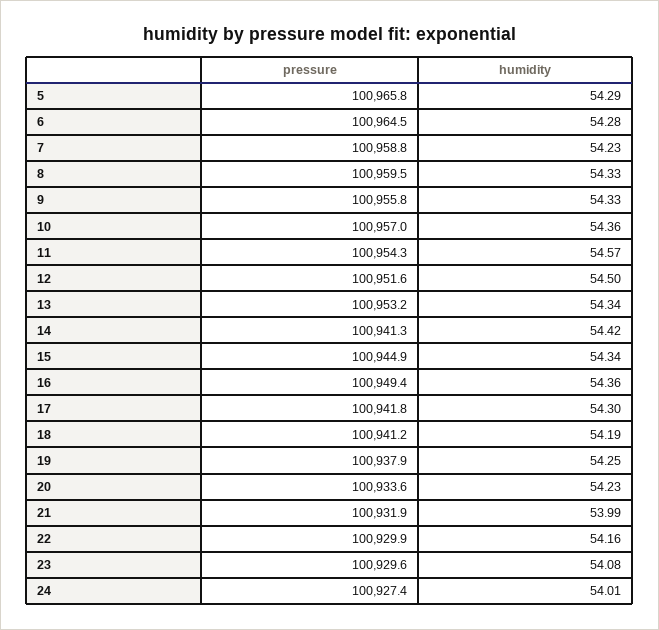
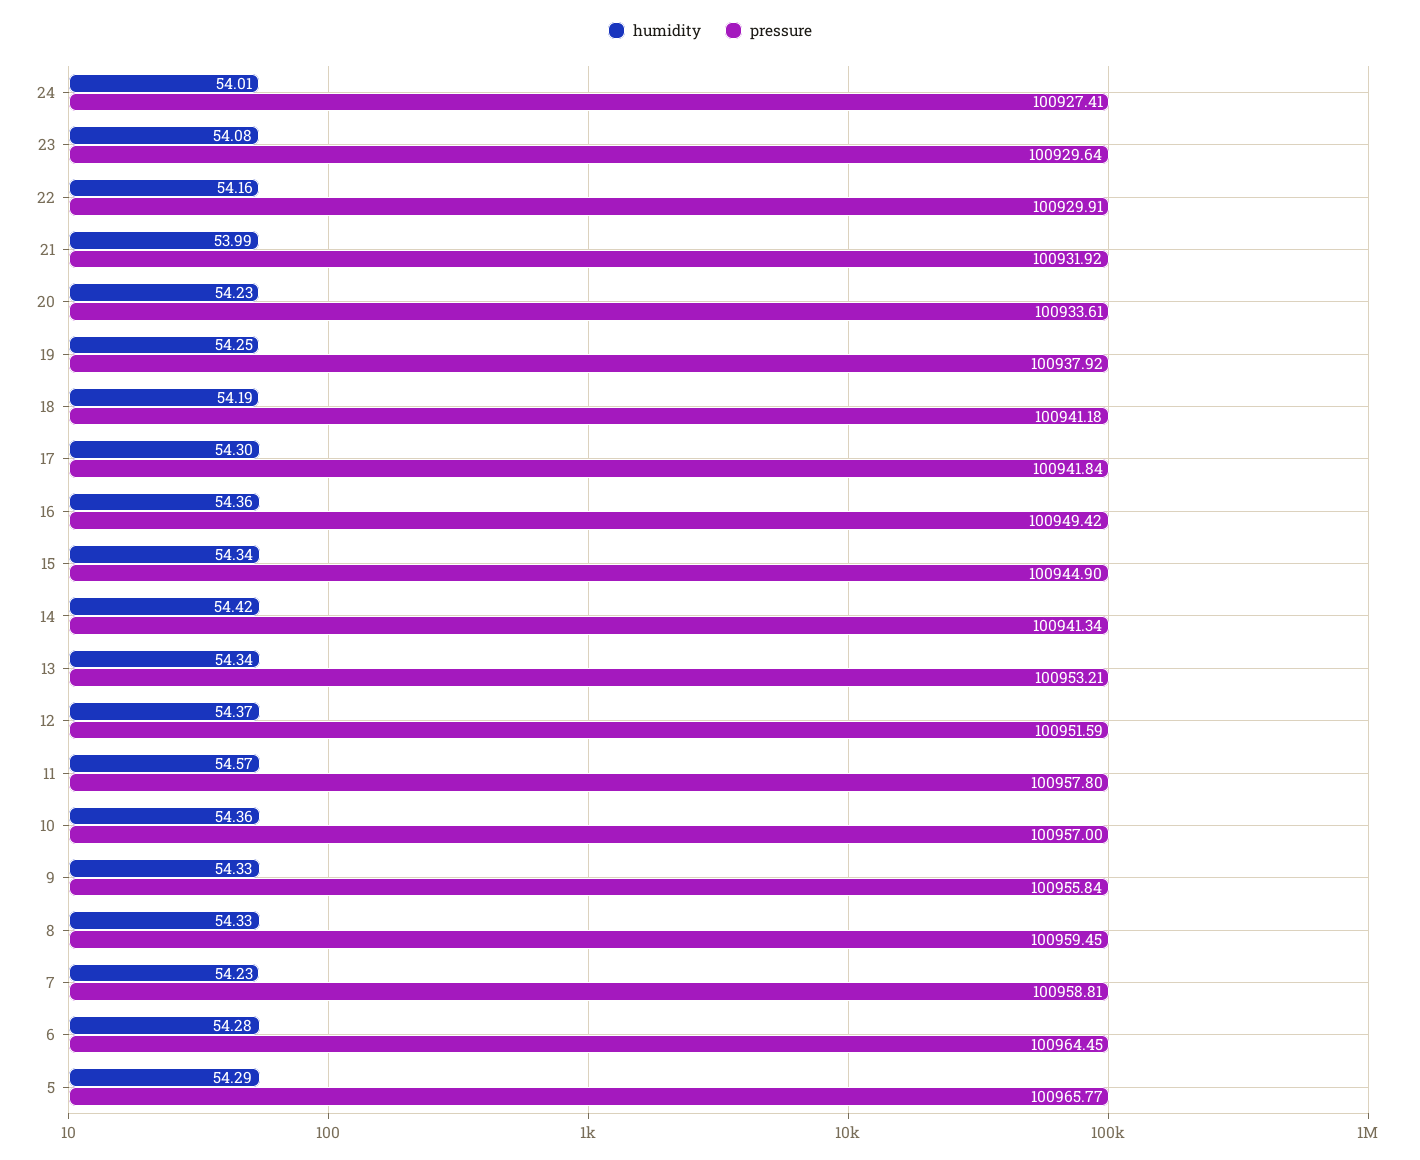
pressure, 11: 100954.3 -> 100957.8
humidity, 12: 54.5 -> 54.37

